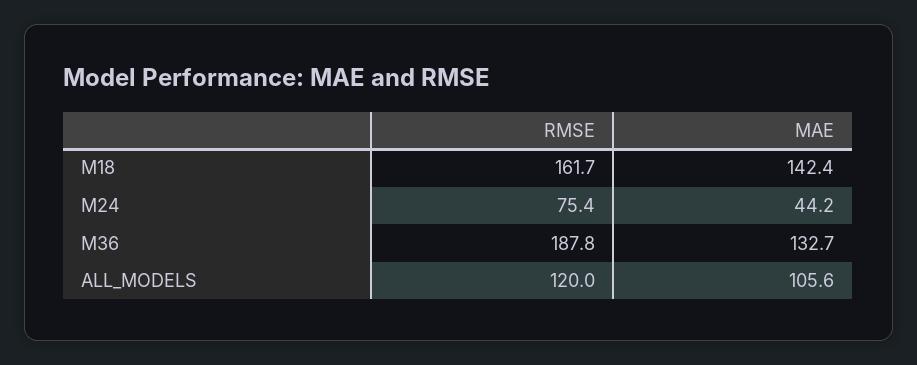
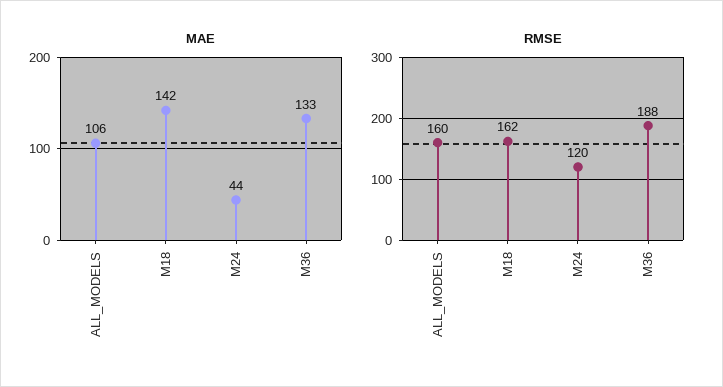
RMSE, M24: 75.4 -> 120
RMSE, ALL_MODELS: 120 -> 160

